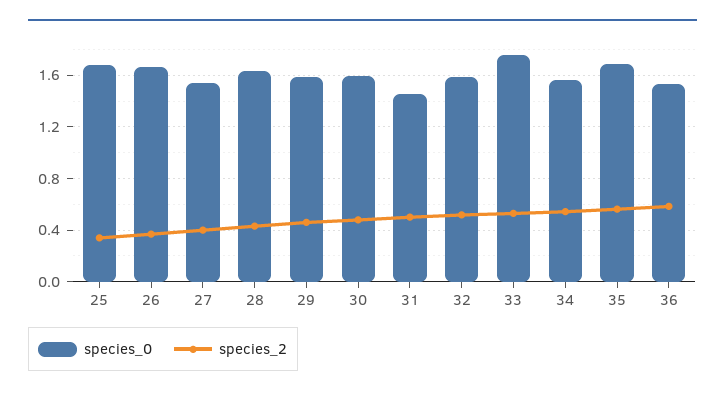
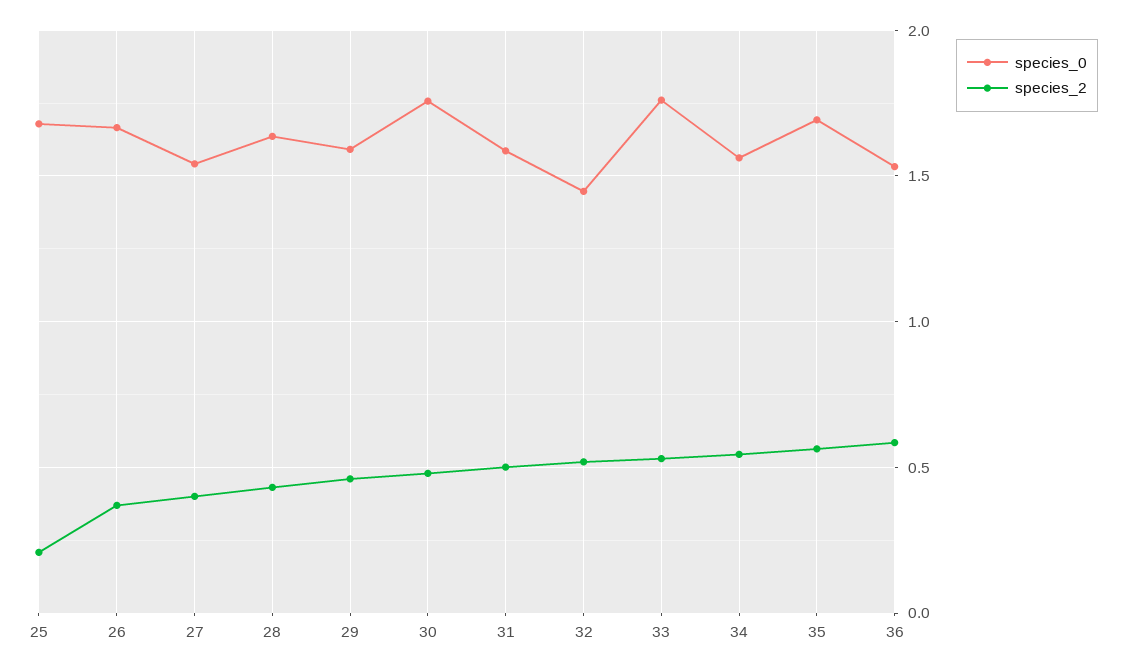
species_2, 25: 0.35 -> 0.2
species_0, 30: 1.6 -> 1.75
species_0, 31: 1.45 -> 1.6
species_0, 32: 1.6 -> 1.45

